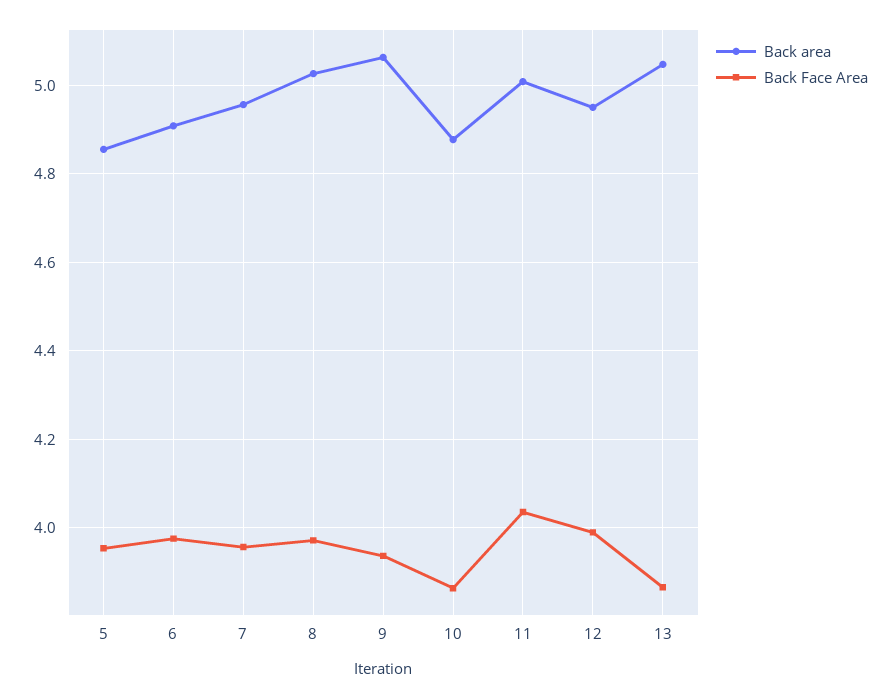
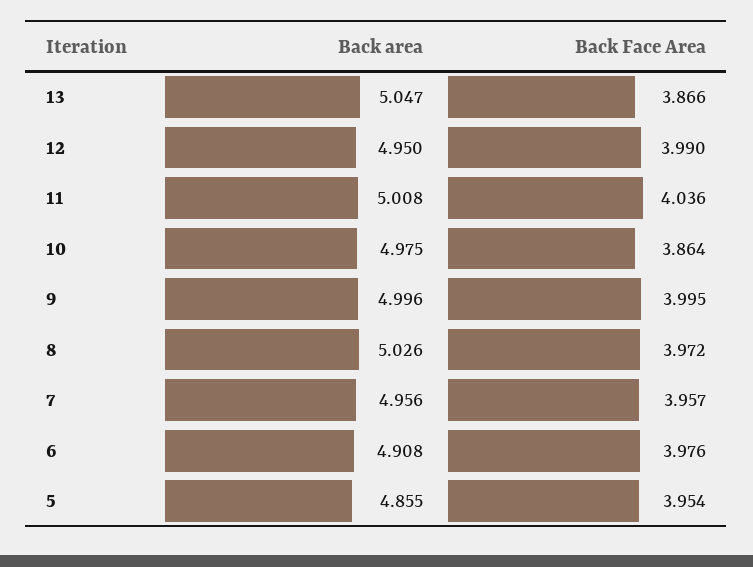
Back area, 9: 5.06 -> 4.996
Back Face Area, 9: 3.94 -> 3.995
Back area, 10: 4.88 -> 4.975

